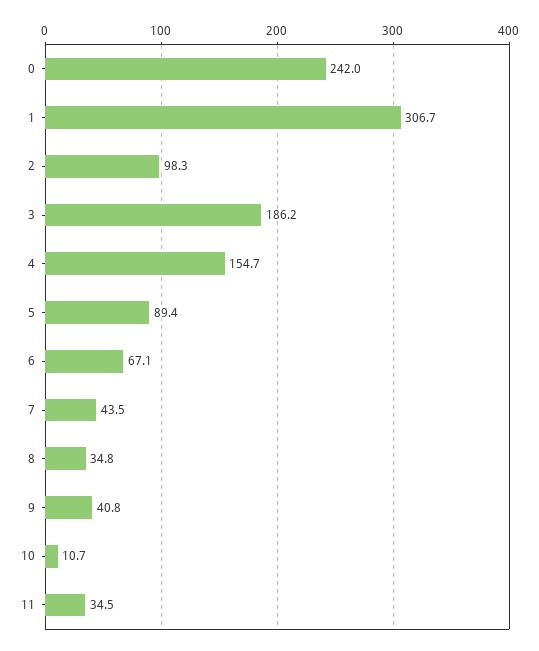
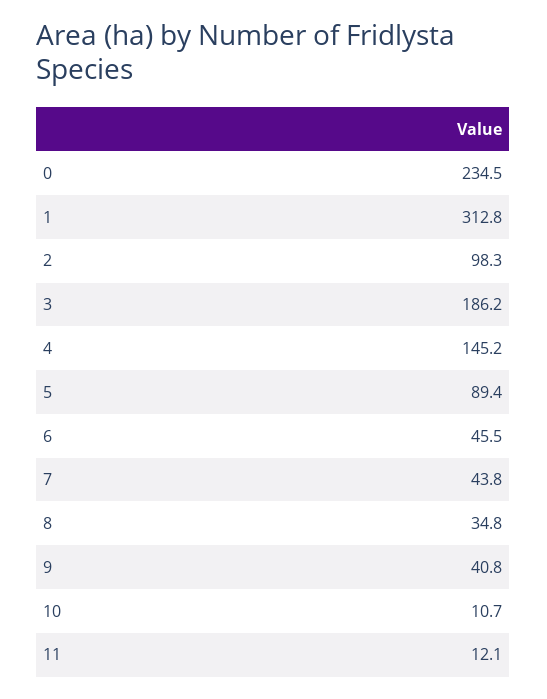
0: 242 -> 234.5
1: 306.7 -> 312.8
4: 154.7 -> 145.2
6: 67.1 -> 45.5
7: 43.5 -> 43.8
11: 34.5 -> 12.1

